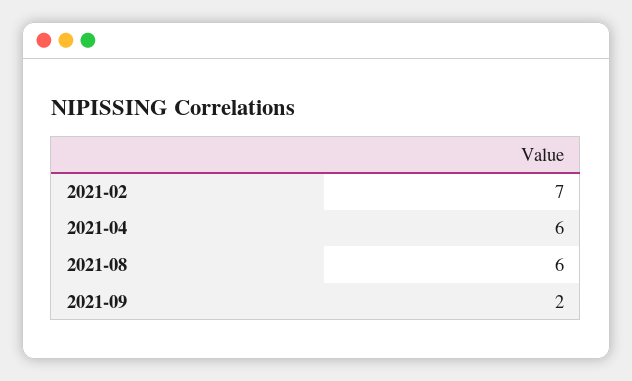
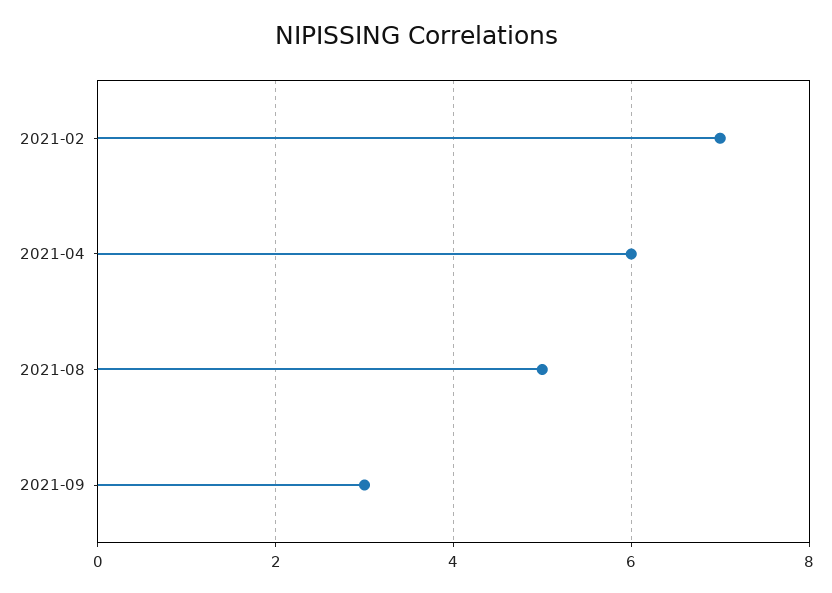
2021-08: 6 -> 5
2021-09: 2 -> 3

